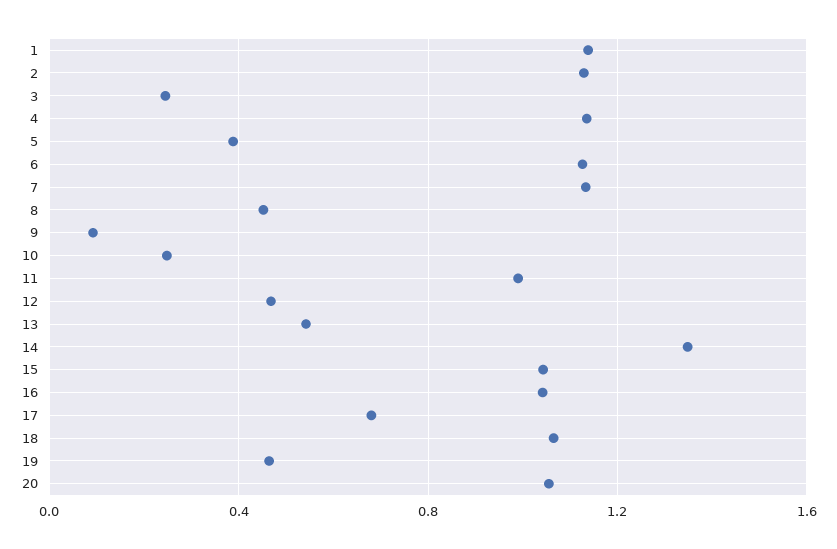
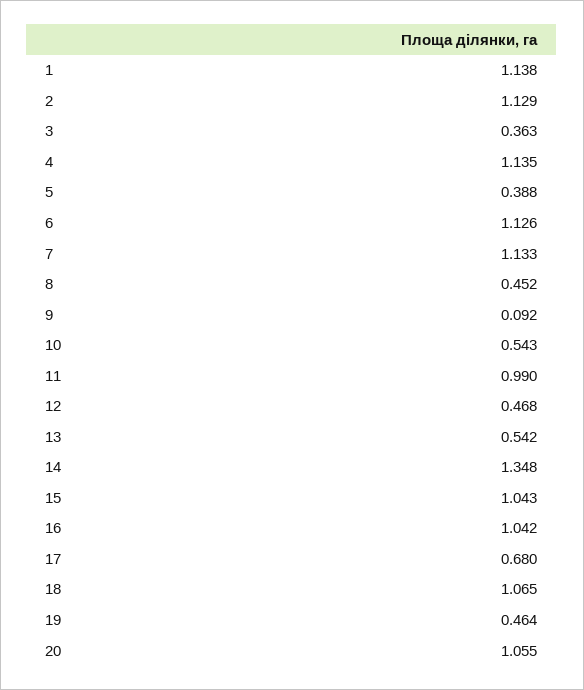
3: 0.25 -> 0.363
10: 0.25 -> 0.543

